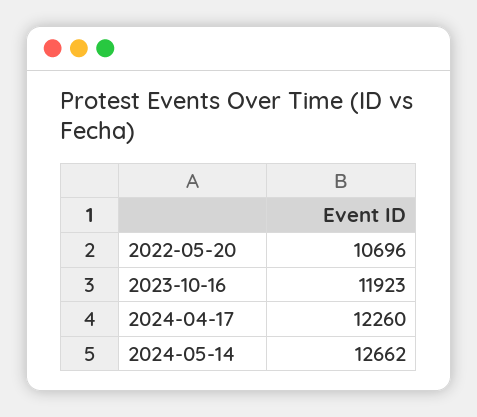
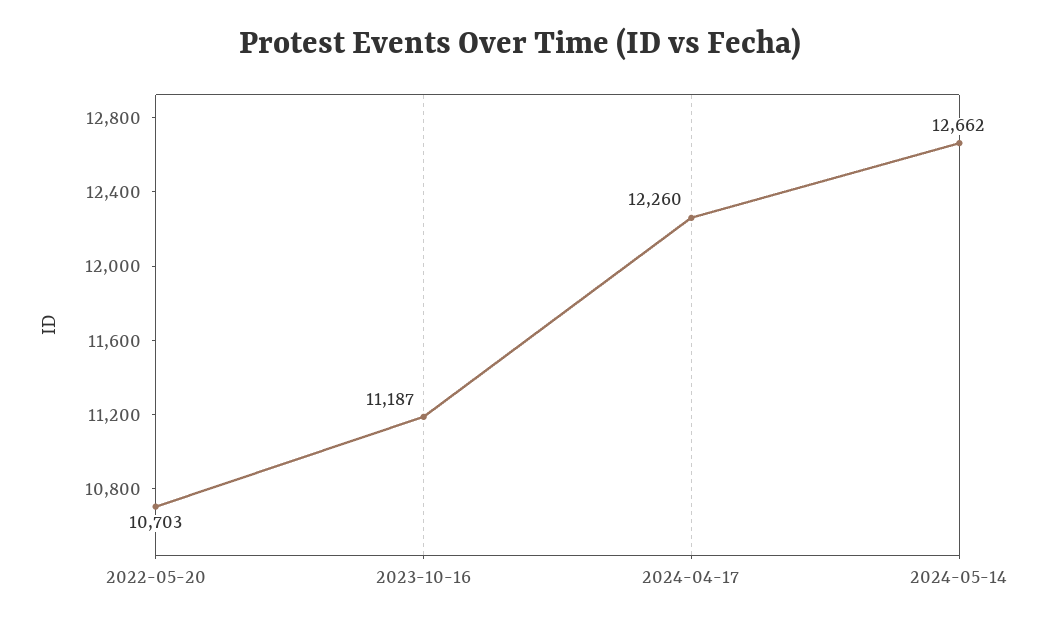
2022-05-20: 10696 -> 10703
2023-10-16: 11923 -> 11187

